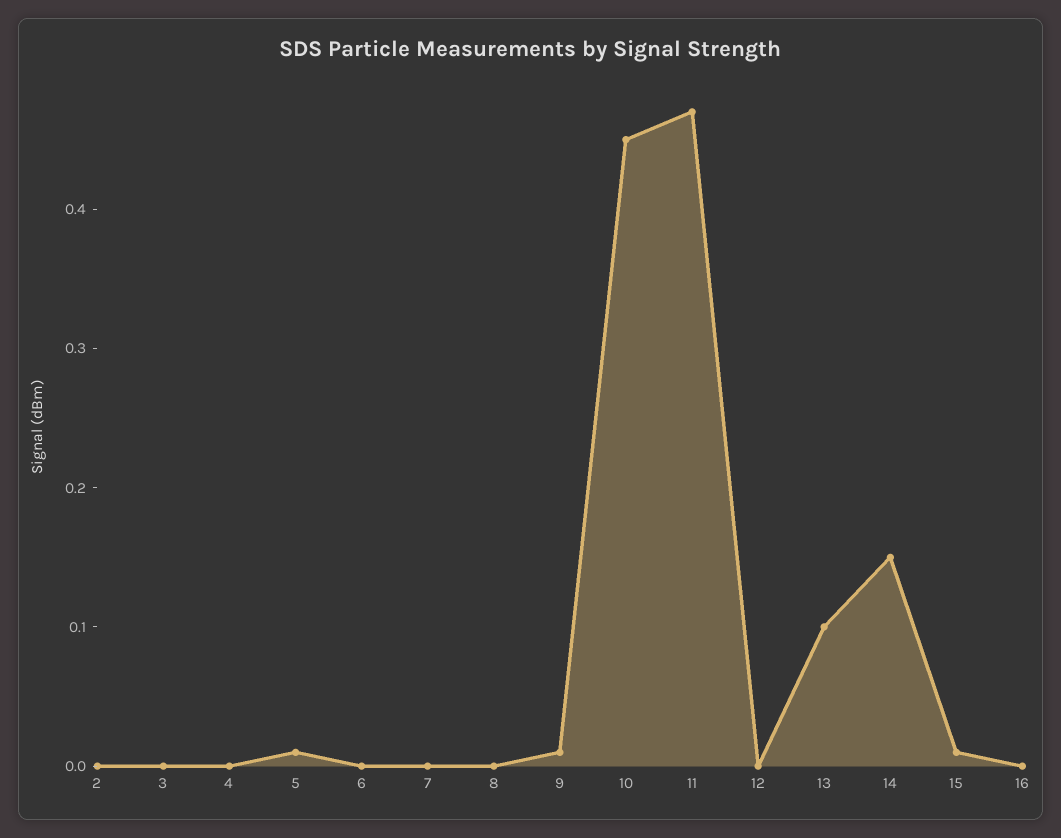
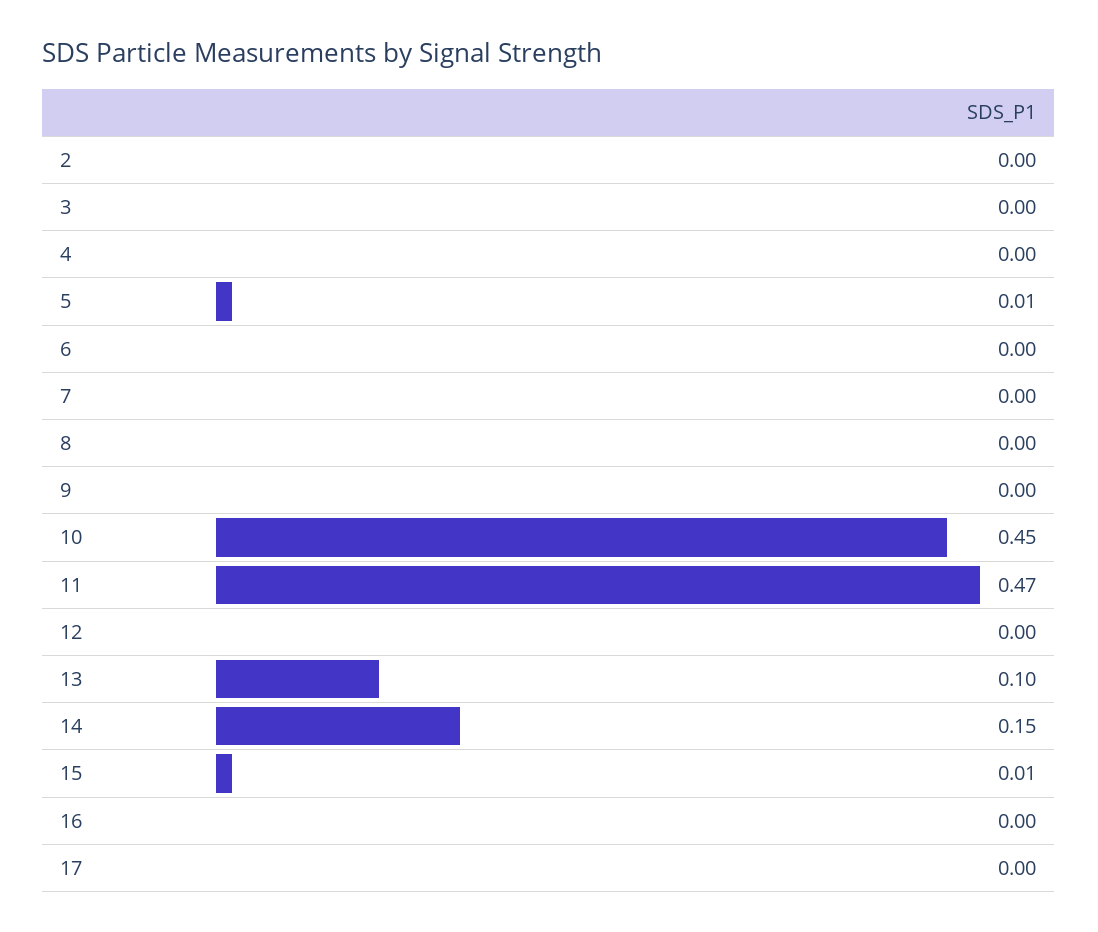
9: 0.01 -> 0
17: none -> 0

